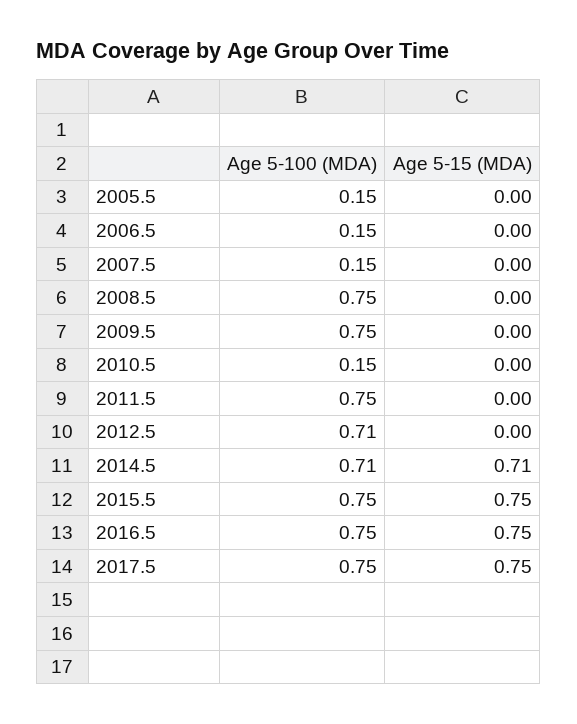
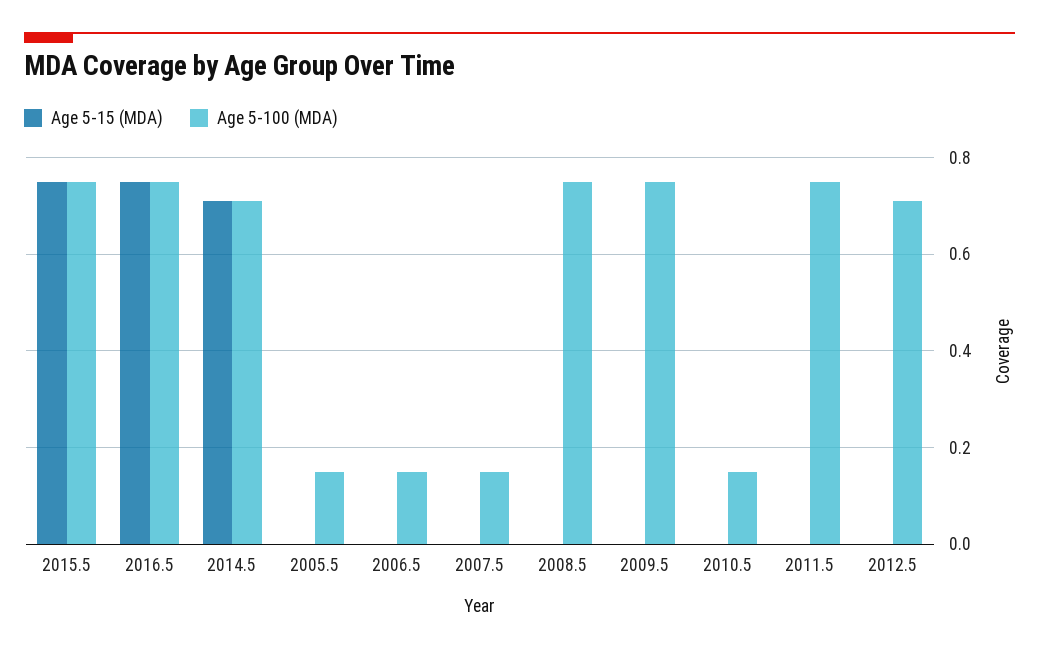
Age 5-100 (MDA), 2017.5: 0.75 -> none
Age 5-15 (MDA), 2017.5: 0.75 -> none

